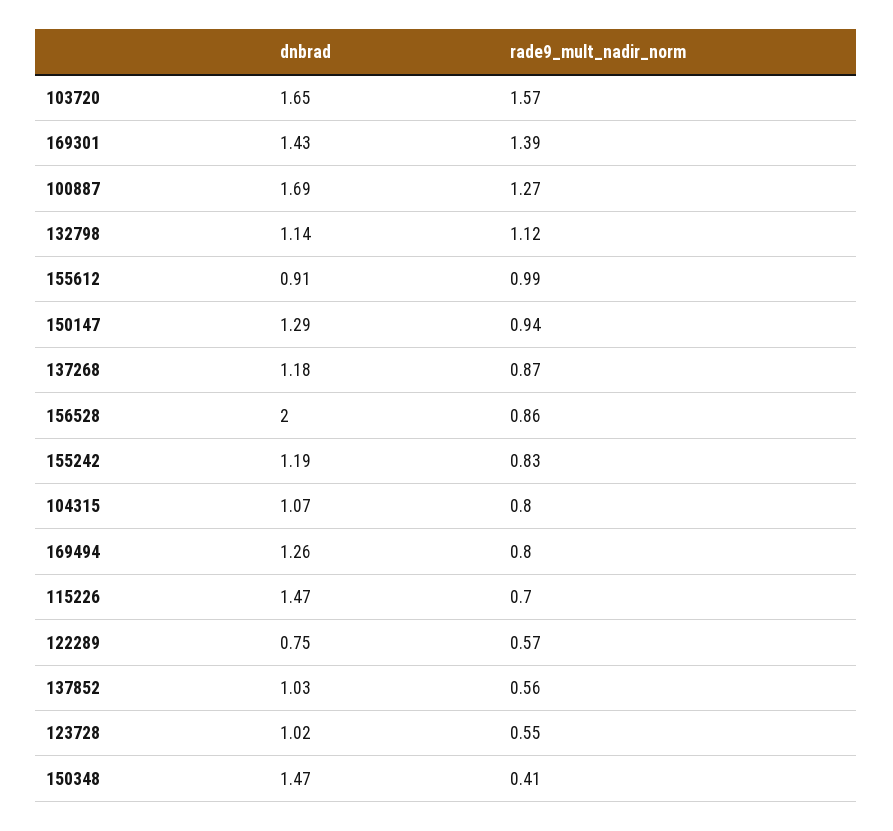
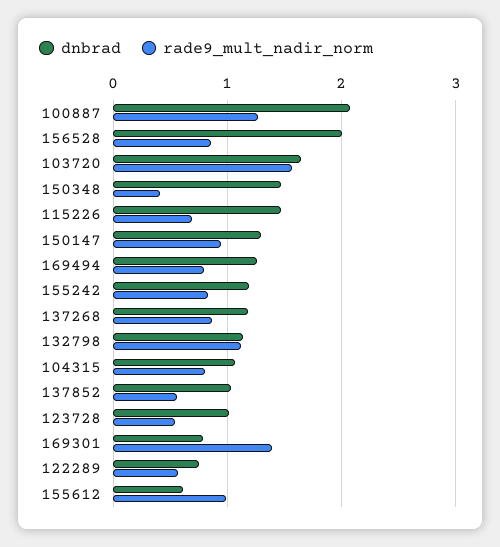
dnbrad, 169301: 1.43 -> 0.8
dnbrad, 100887: 1.69 -> 2.1
dnbrad, 155612: 0.91 -> 0.6

